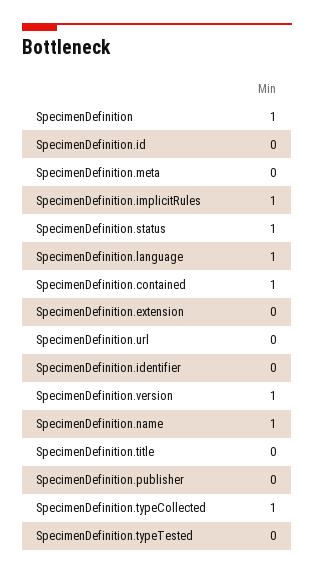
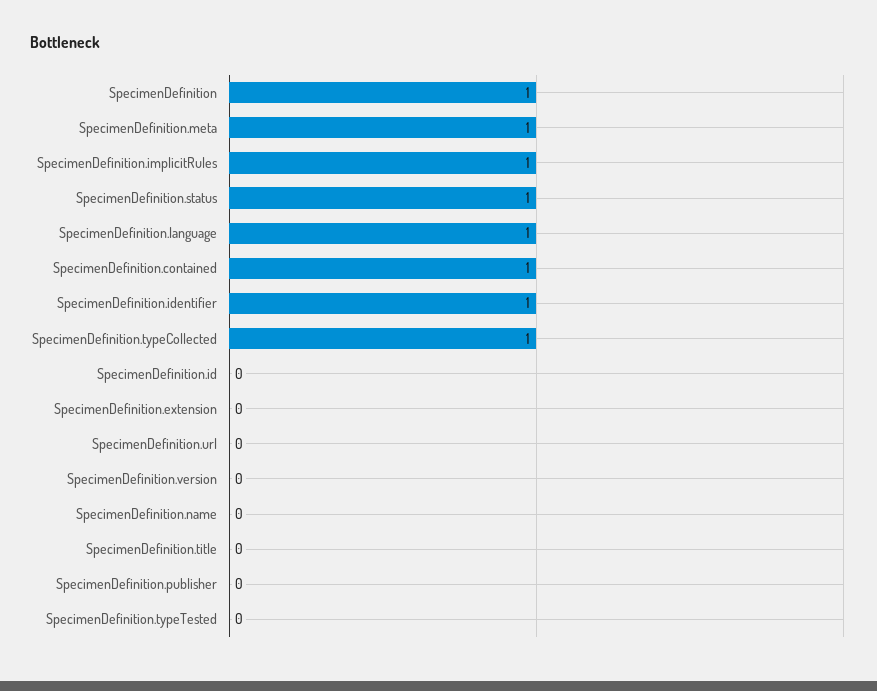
SpecimenDefinition.meta: 0 -> 1
SpecimenDefinition.identifier: 0 -> 1
SpecimenDefinition.version: 1 -> 0
SpecimenDefinition.name: 1 -> 0

